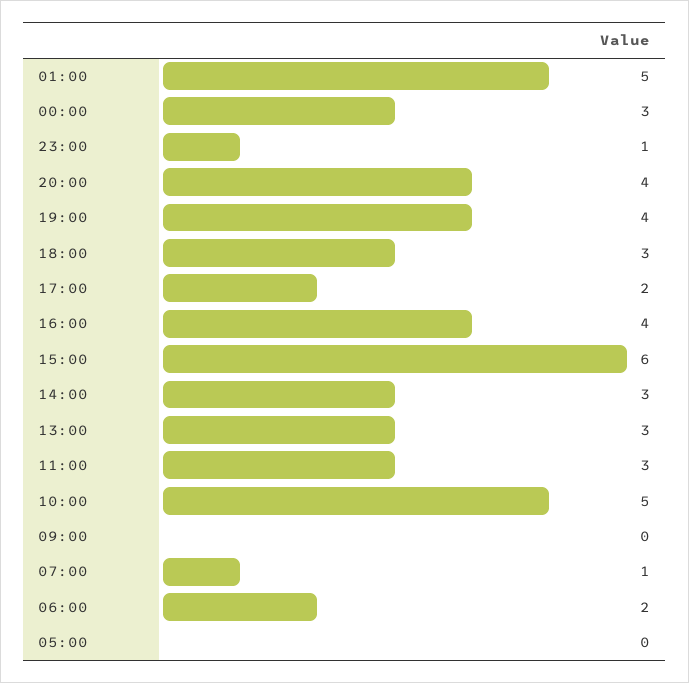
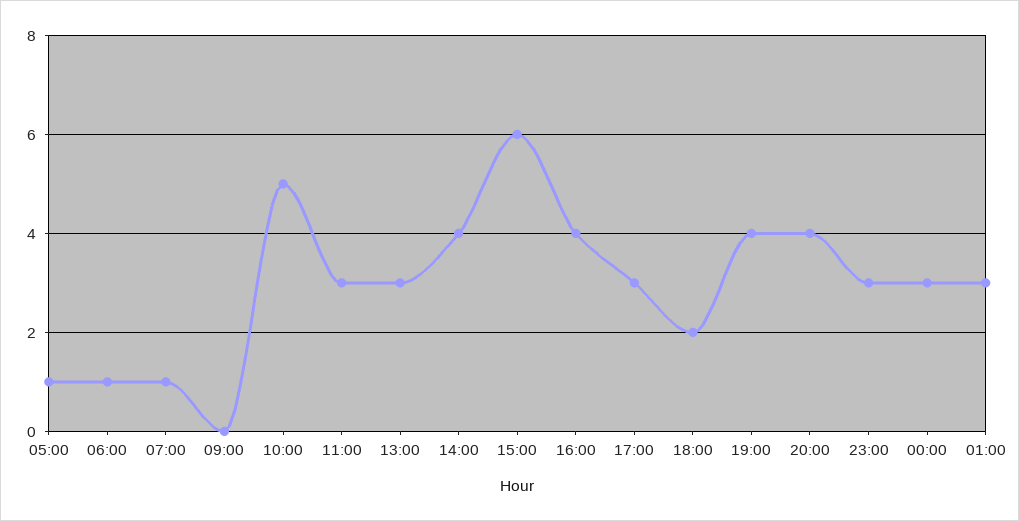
01:00: 5 -> 3
23:00: 1 -> 3
18:00: 3 -> 2
17:00: 2 -> 3
14:00: 3 -> 4
06:00: 2 -> 1
05:00: 0 -> 1

